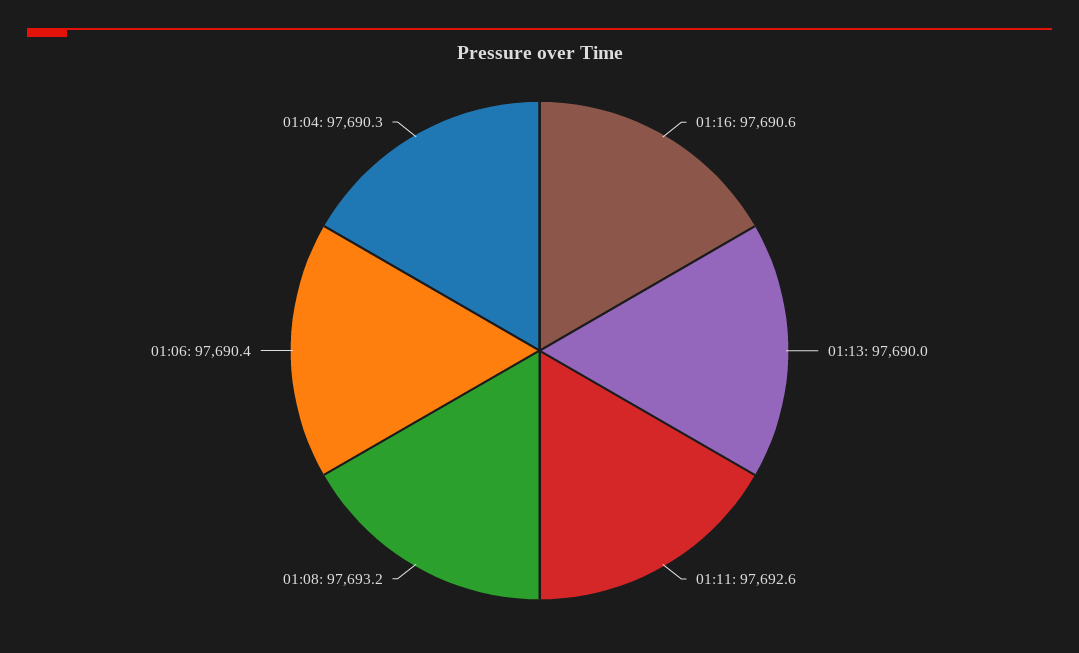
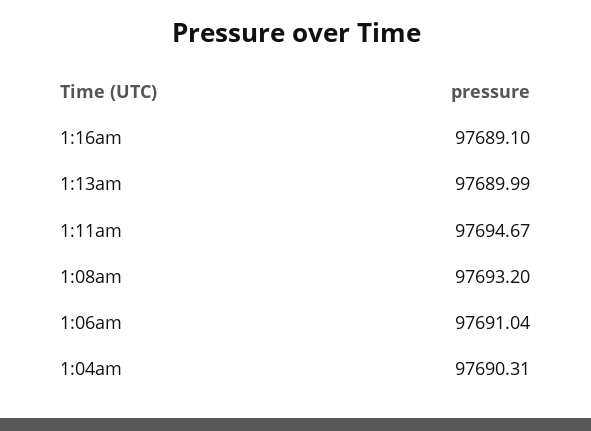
01:16: 97690.6 -> 97689.1
01:11: 97692.6 -> 97694.67
01:06: 97690.4 -> 97691.04

